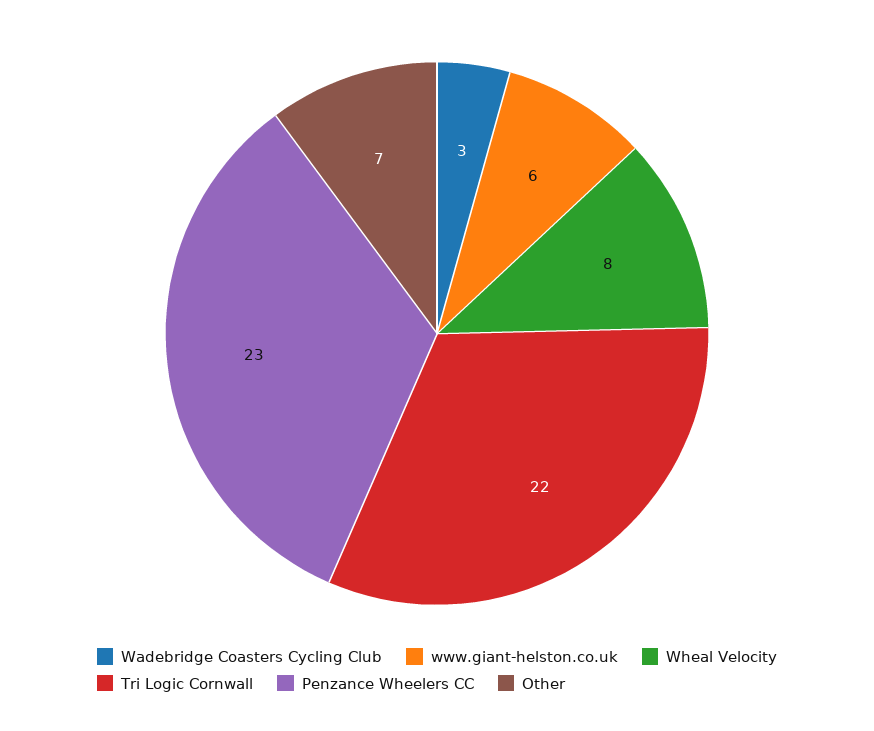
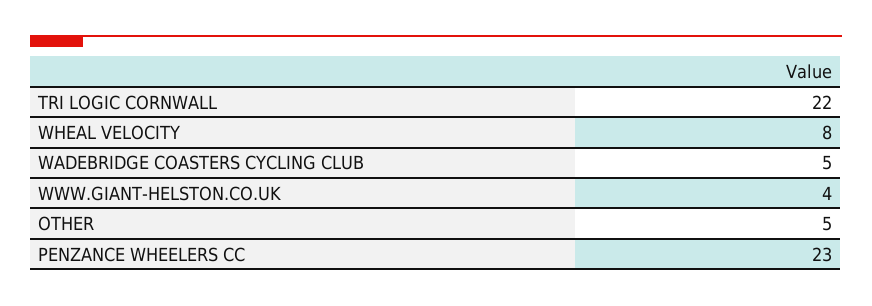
Wadebridge Coasters Cycling Club: 3 -> 5
www.giant-helston.co.uk: 6 -> 4
Other: 7 -> 5

